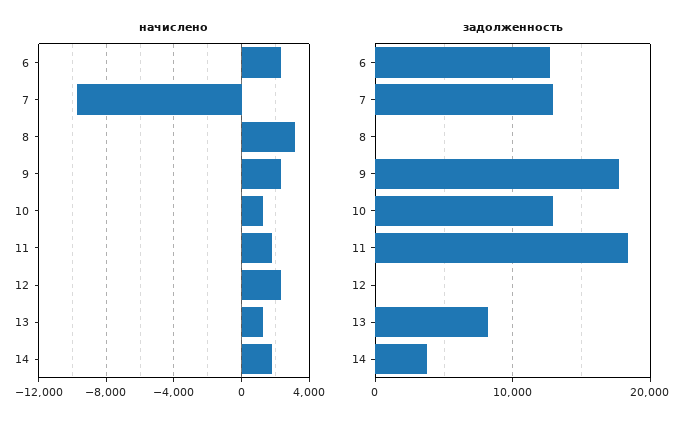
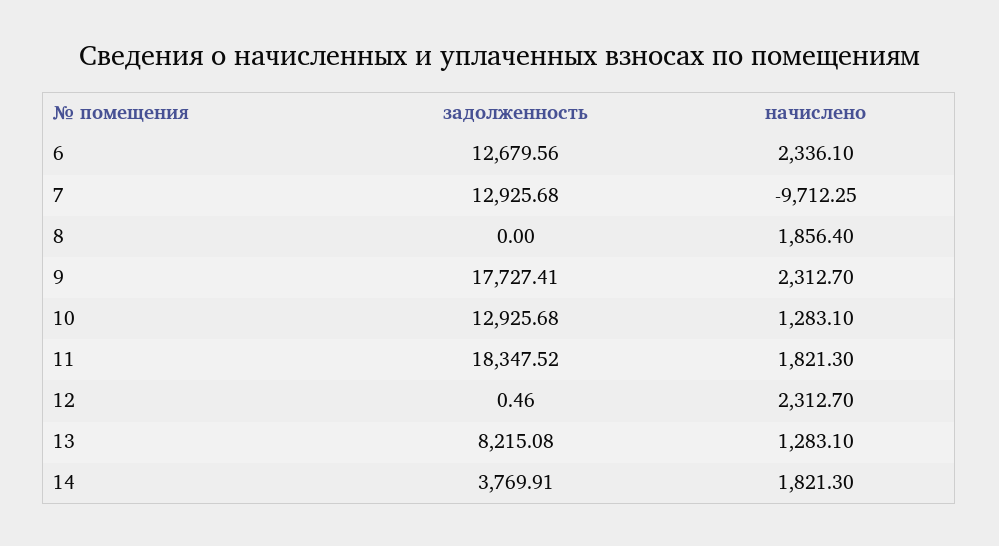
начислено, 8: 3000 -> 1856.4

